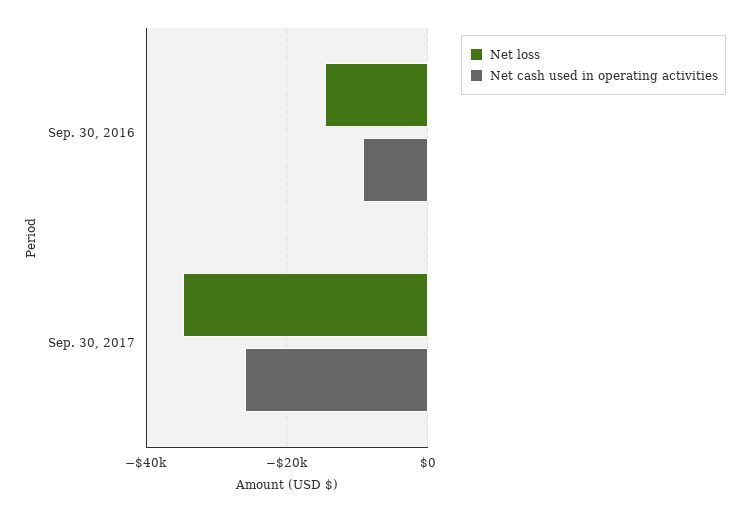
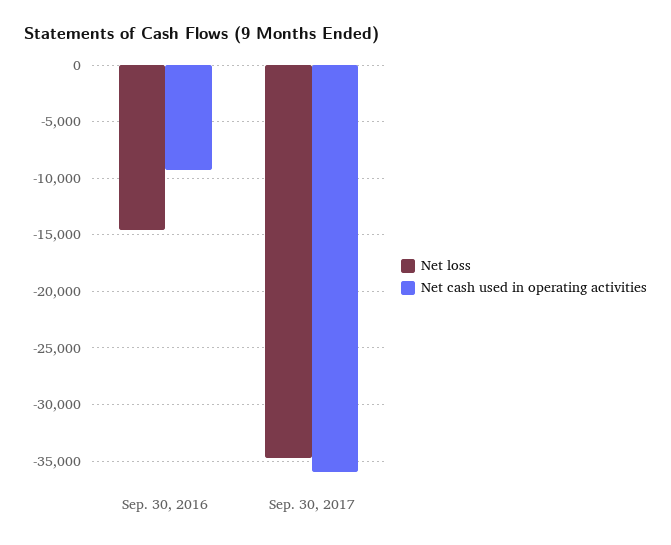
Net cash used in operating activities, Sep. 30, 2017: -26000 -> -36000

